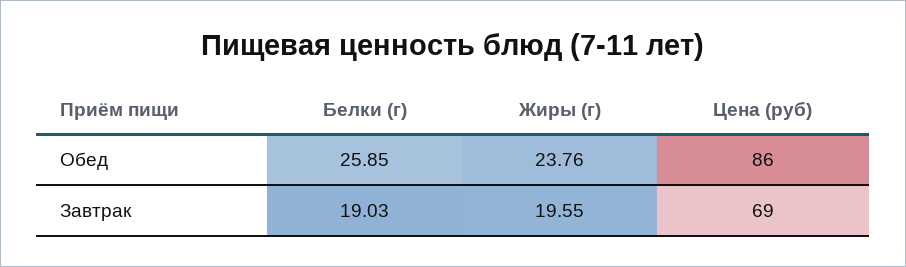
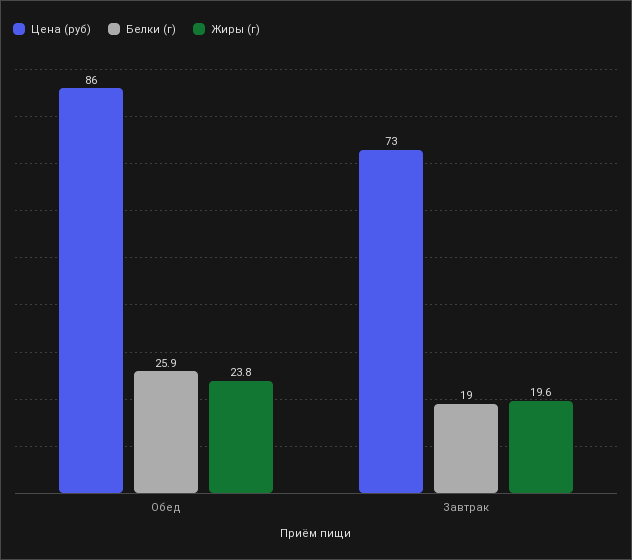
Цена (руб), Завтрак: 69 -> 73

